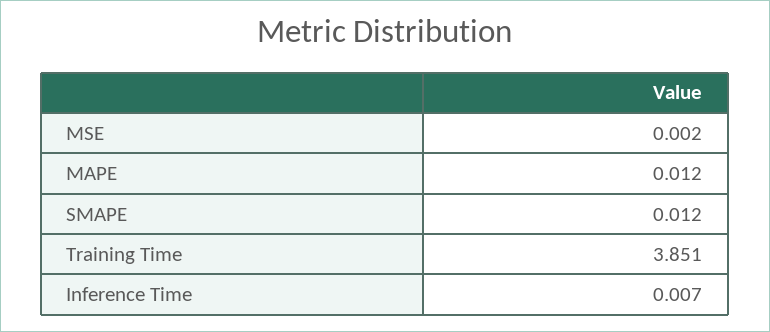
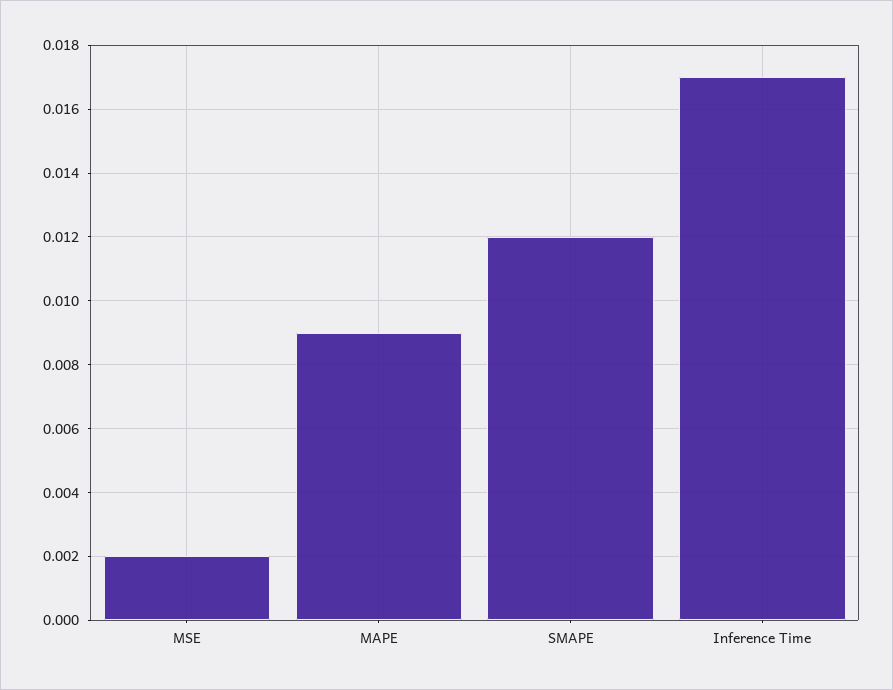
MAPE: 0.012 -> 0.009
Training Time: 3.851 -> none
Inference Time: 0.007 -> 0.017

